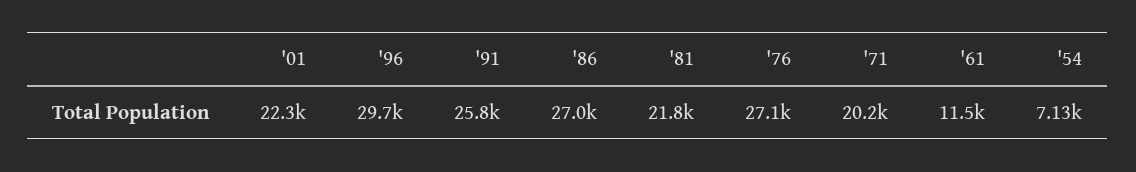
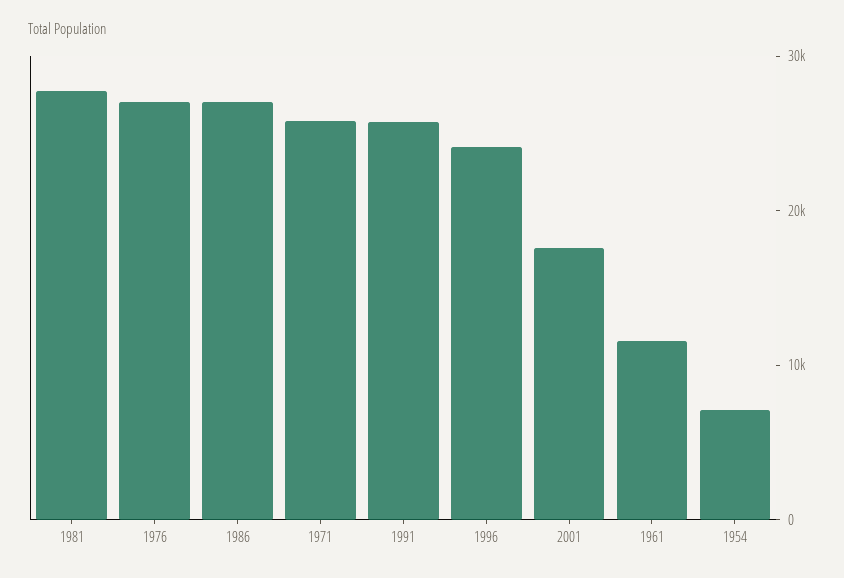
'01: 22300 -> 18000
'96: 29700 -> 24000
'81: 21800 -> 28000
'71: 20200 -> 26000

